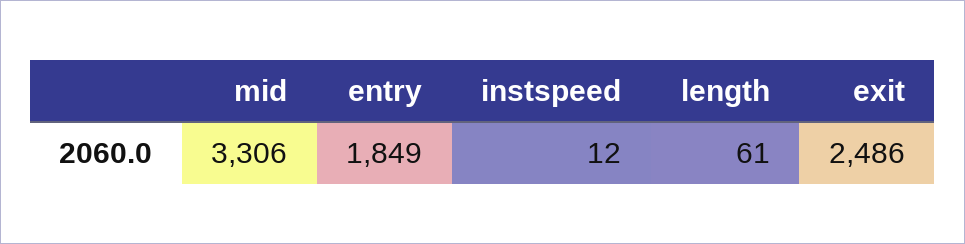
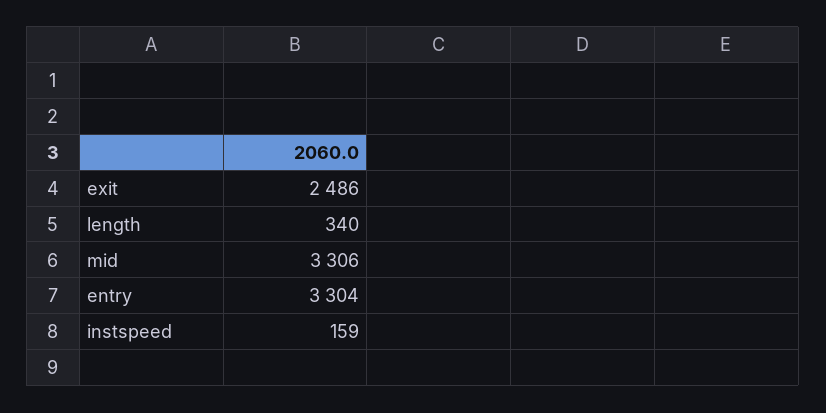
entry: 1849 -> 3304
instspeed: 12 -> 159
length: 61 -> 340

